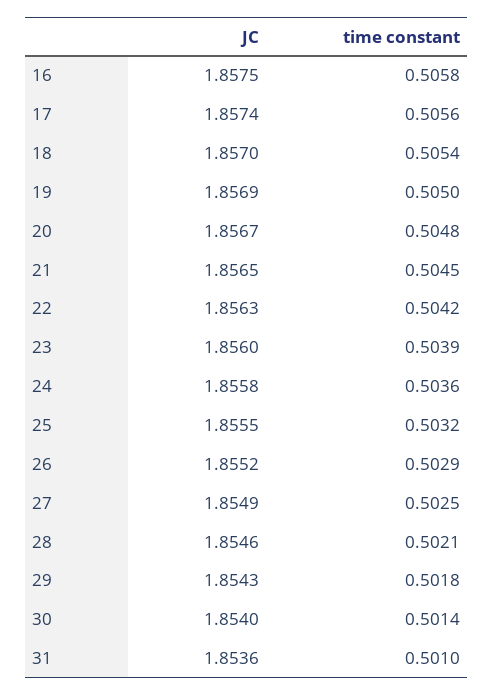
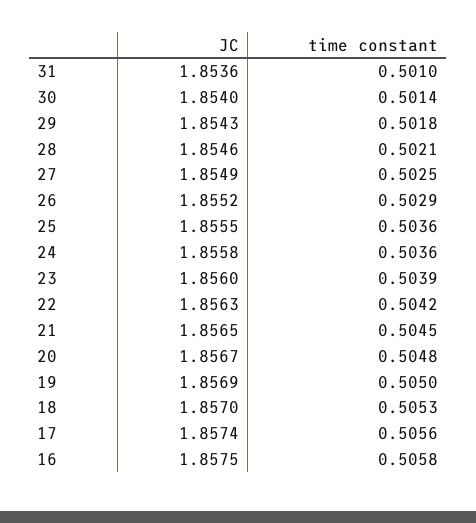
time constant, 18: 0.5054 -> 0.5053
time constant, 25: 0.5032 -> 0.5036

